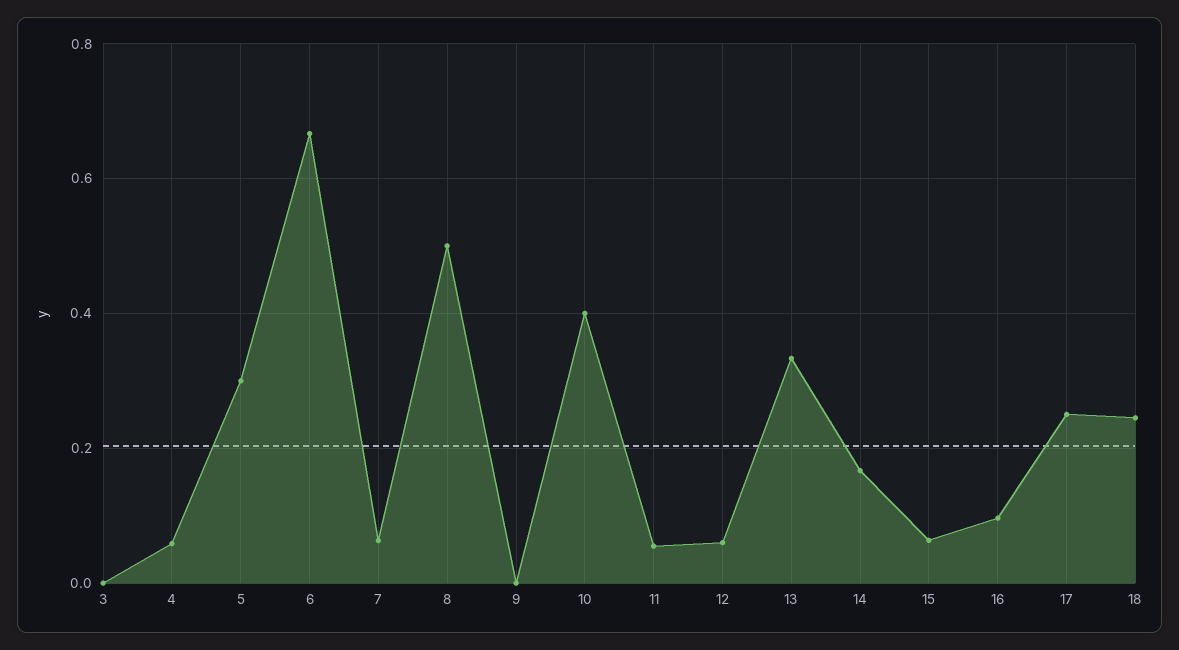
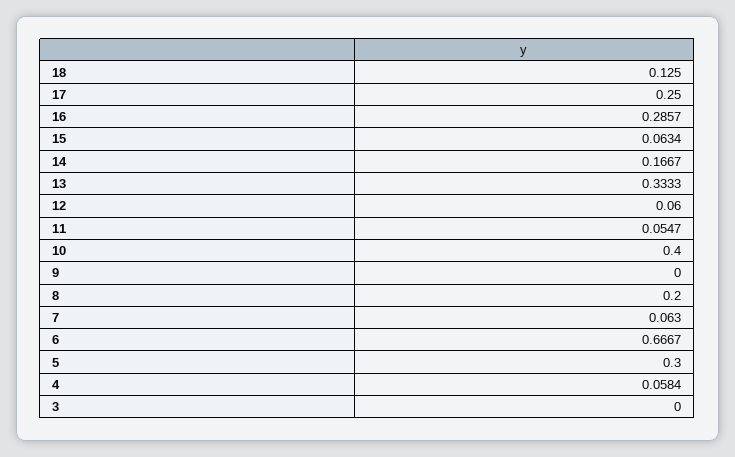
8: 0.5 -> 0.2
16: 0.1 -> 0.2857
18: 0.24 -> 0.125

